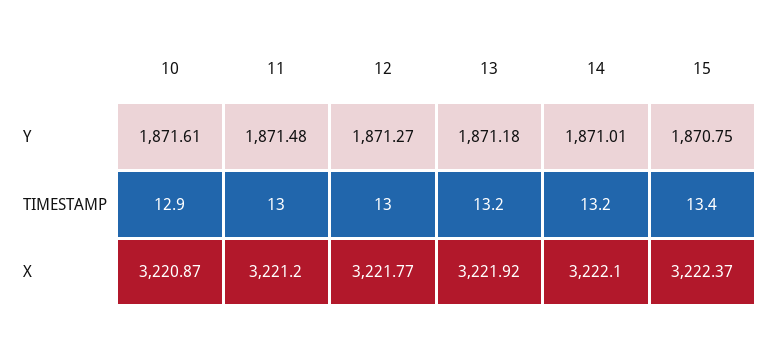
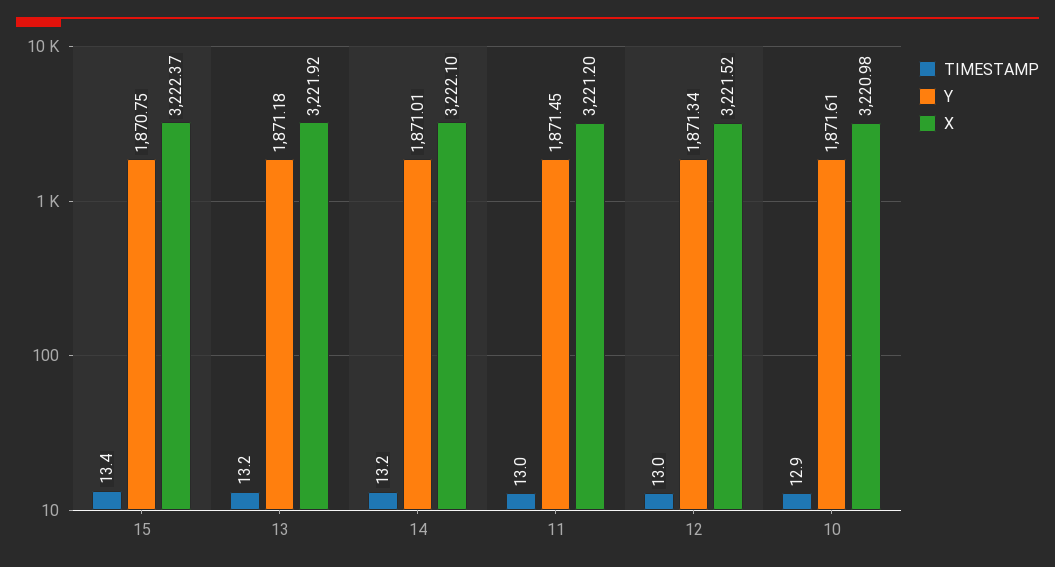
Y, 11: 1871.48 -> 1871.45
Y, 12: 1871.27 -> 1871.34
X, 10: 3220.87 -> 3220.98
X, 12: 3221.77 -> 3221.52

